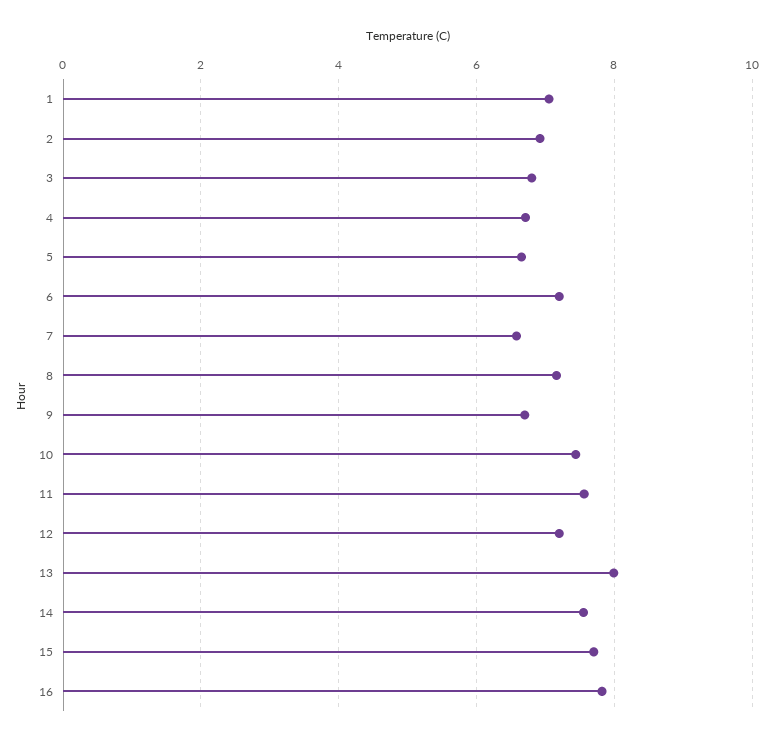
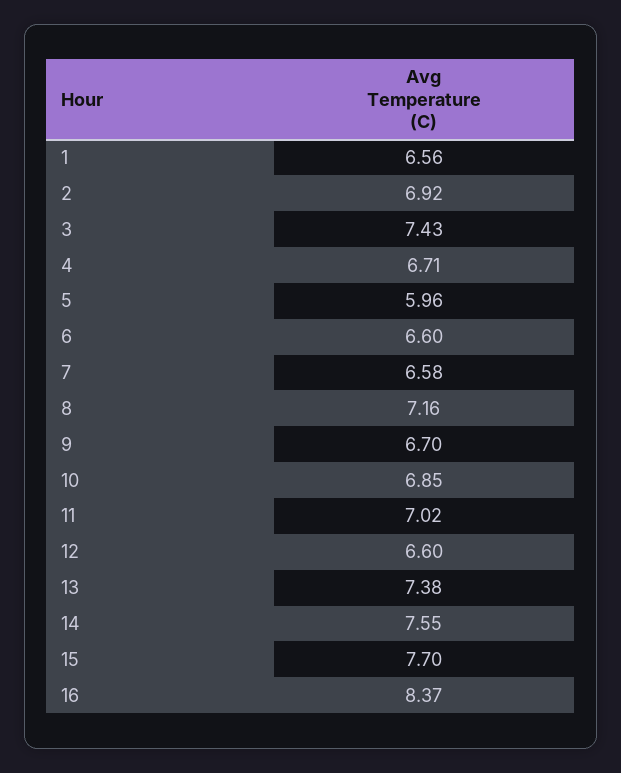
1: 7 -> 6.56
3: 6.8 -> 7.43
5: 6.6 -> 5.96
6: 7.2 -> 6.6
10: 7.4 -> 6.85
11: 7.6 -> 7.02
12: 7.2 -> 6.6
13: 8 -> 7.38
16: 7.8 -> 8.37

